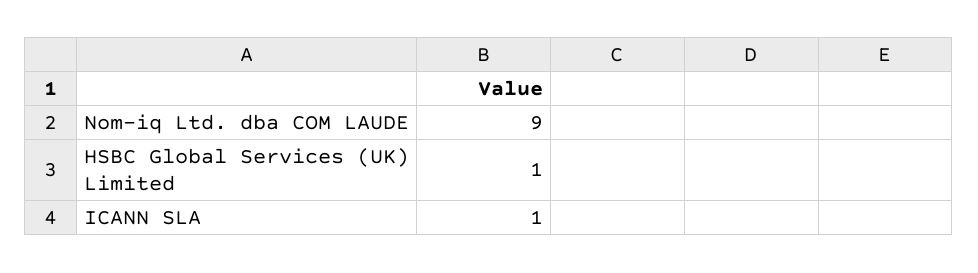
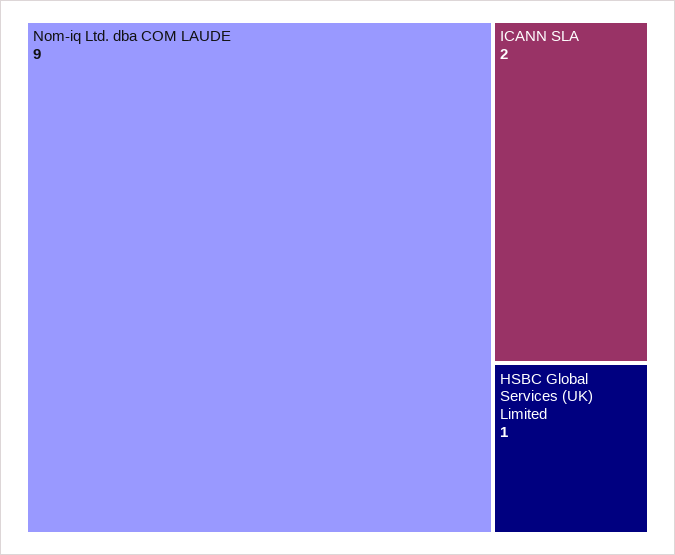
ICANN SLA: 1 -> 2

